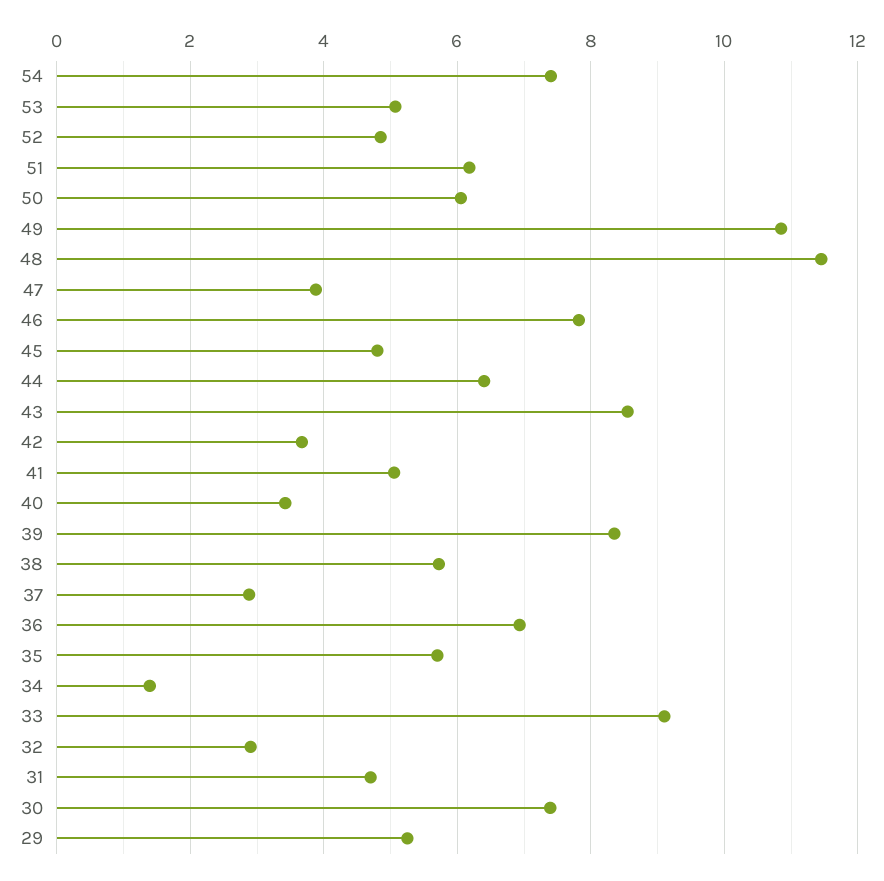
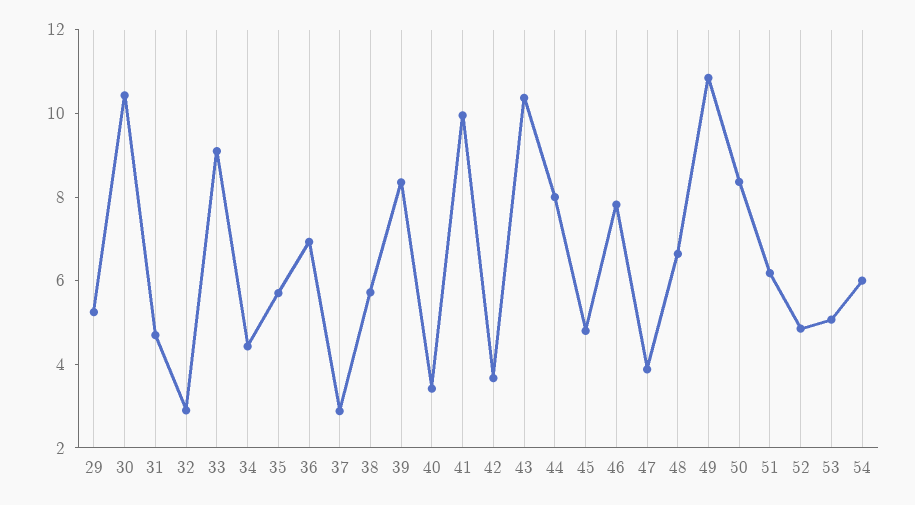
54: 7.4 -> 6
50: 6 -> 8.5
48: 11.4 -> 6.5
44: 6.4 -> 8
43: 8.6 -> 10.5
41: 5 -> 10
34: 1.4 -> 4.5
30: 7.4 -> 10.5

